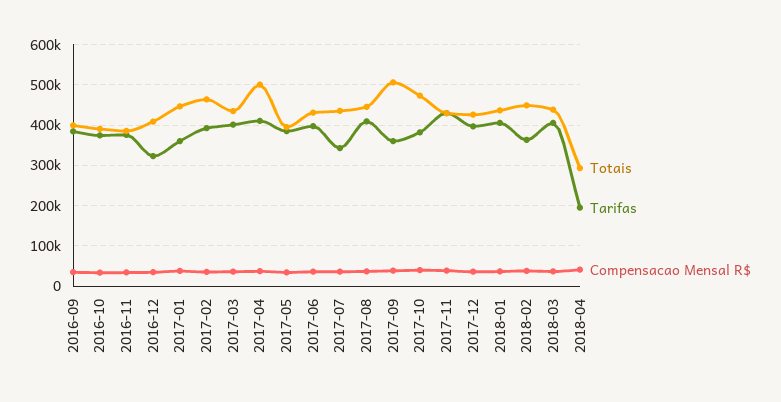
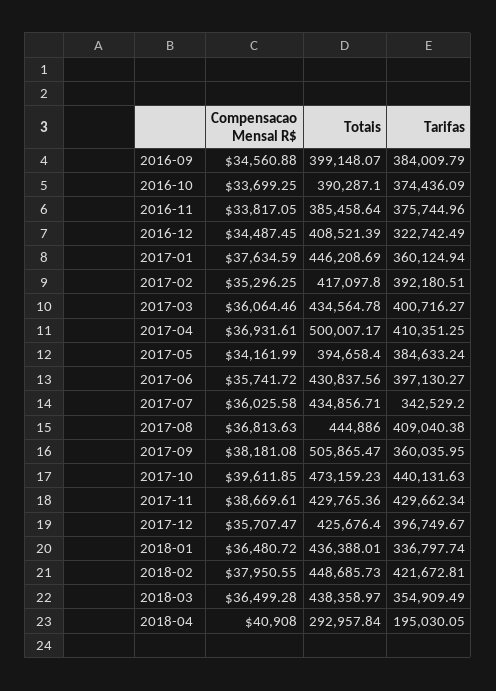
Totais, 2017-02: 460000 -> 417097.8
Tarifas, 2017-10: 380000 -> 440131.63
Tarifas, 2018-01: 400000 -> 336797.74
Tarifas, 2018-02: 360000 -> 421672.81
Tarifas, 2018-03: 400000 -> 354909.49

